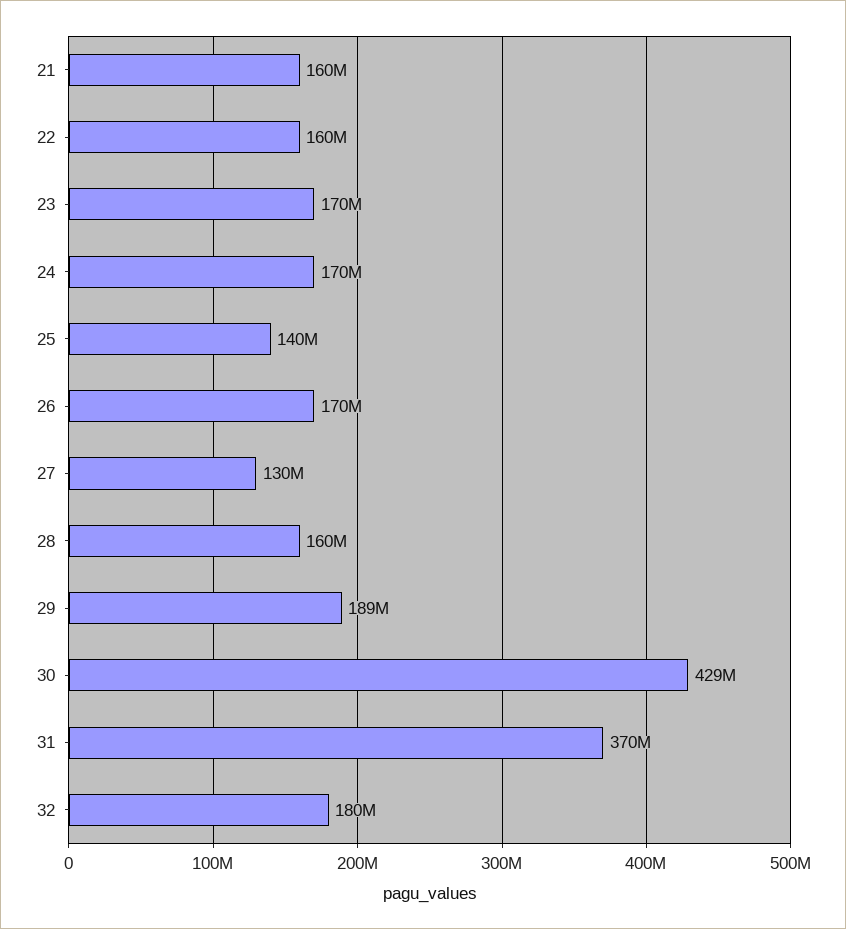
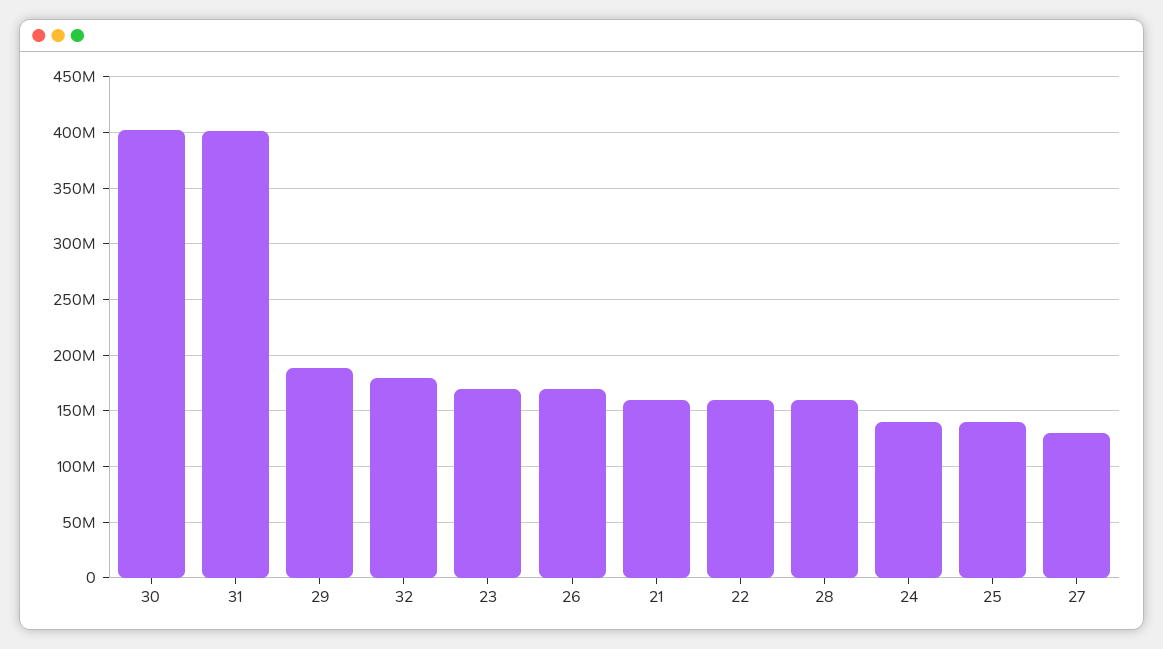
24: 170000000 -> 140000000
30: 429000000 -> 400000000
31: 370000000 -> 400000000

